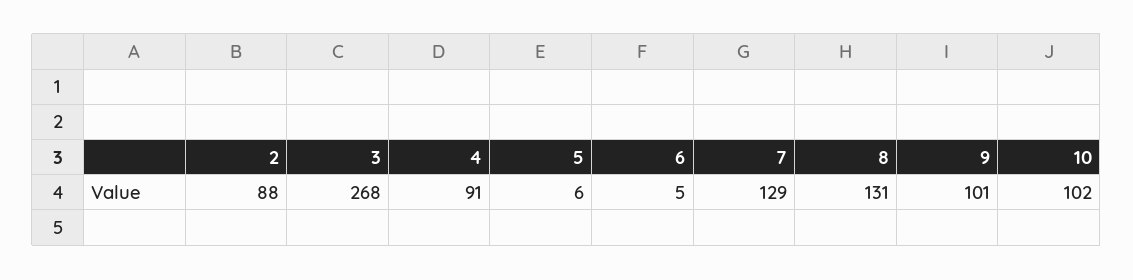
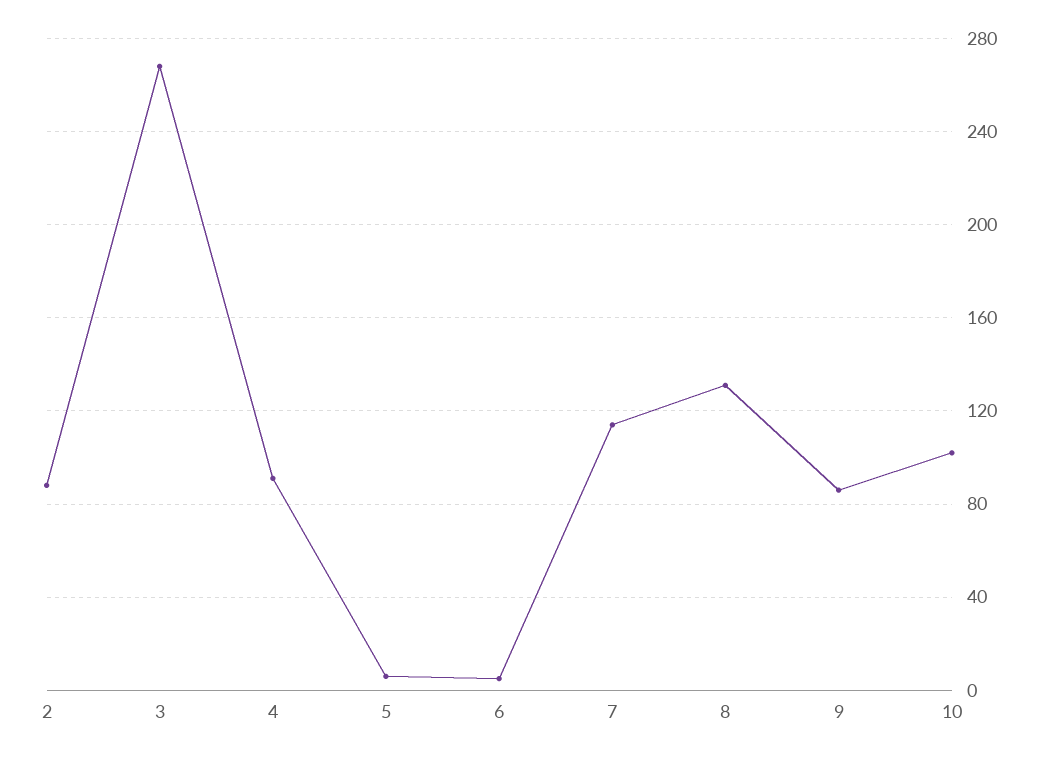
7: 129 -> 115
9: 101 -> 85

